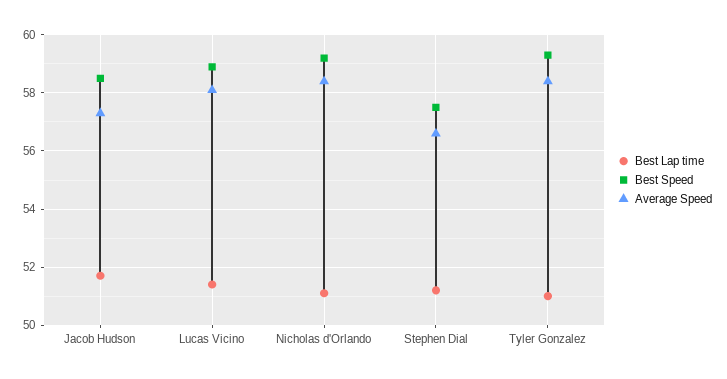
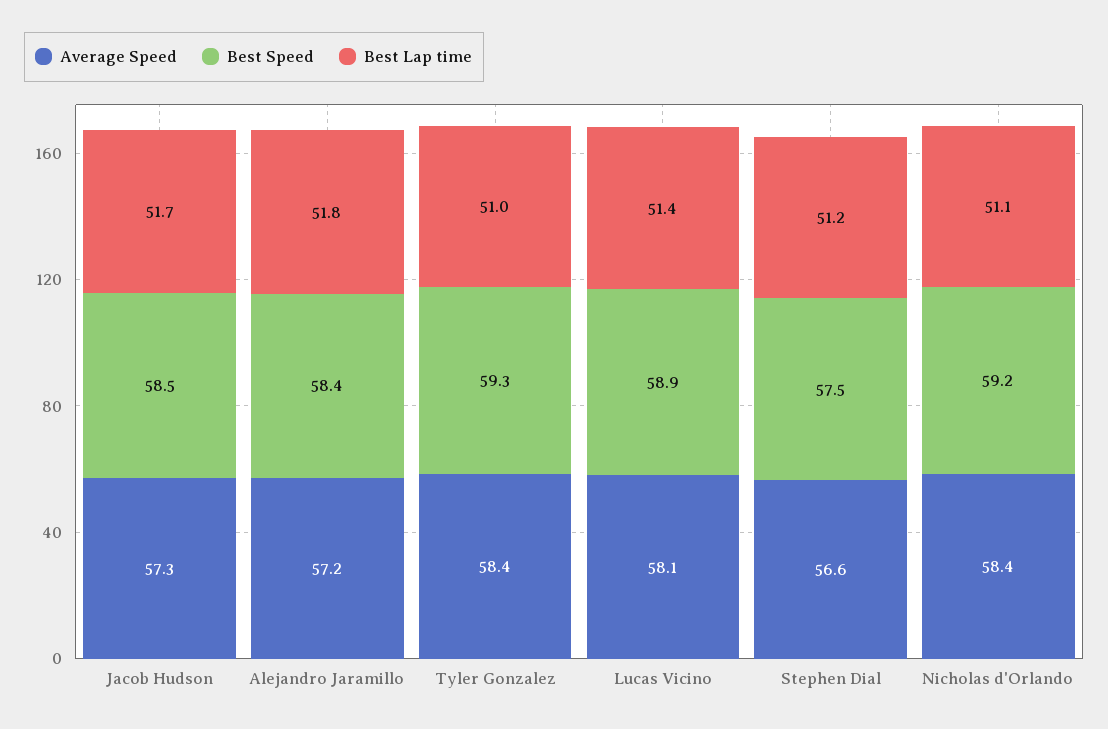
Average Speed, Alejandro Jaramillo: none -> 57.2
Best Speed, Alejandro Jaramillo: none -> 58.4
Best Lap time, Alejandro Jaramillo: none -> 51.8

